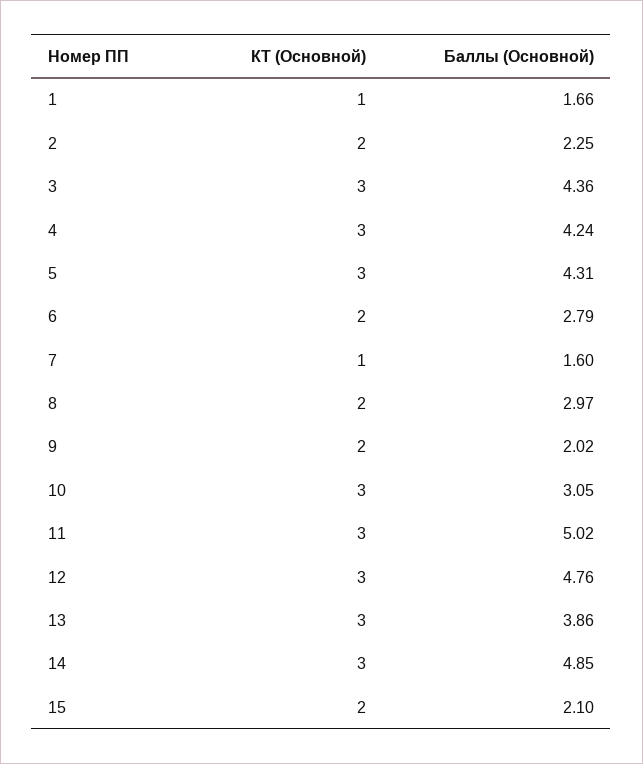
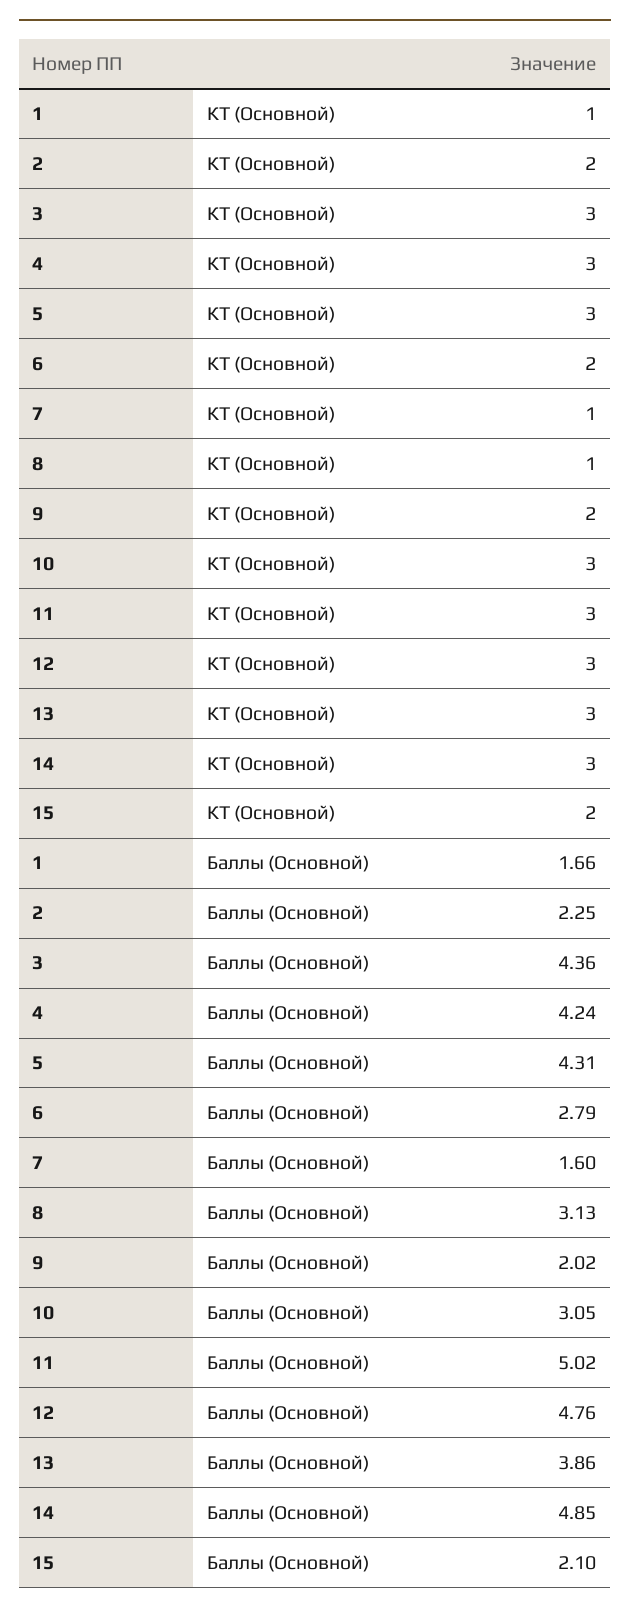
КТ (Основной), 8: 2 -> 1
Баллы (Основной), 8: 2.97 -> 3.13

